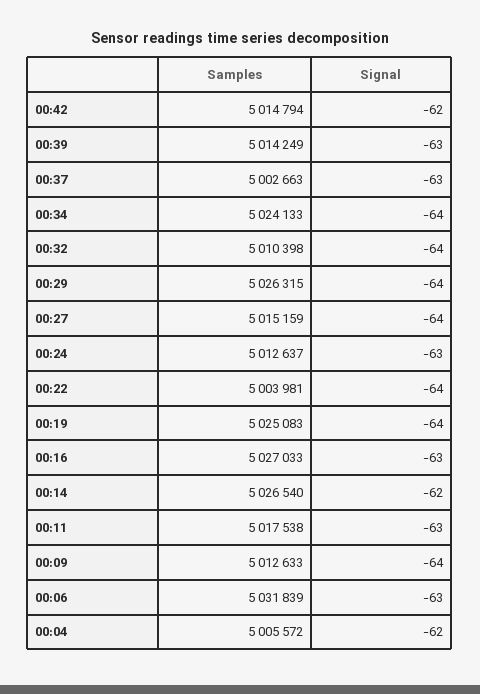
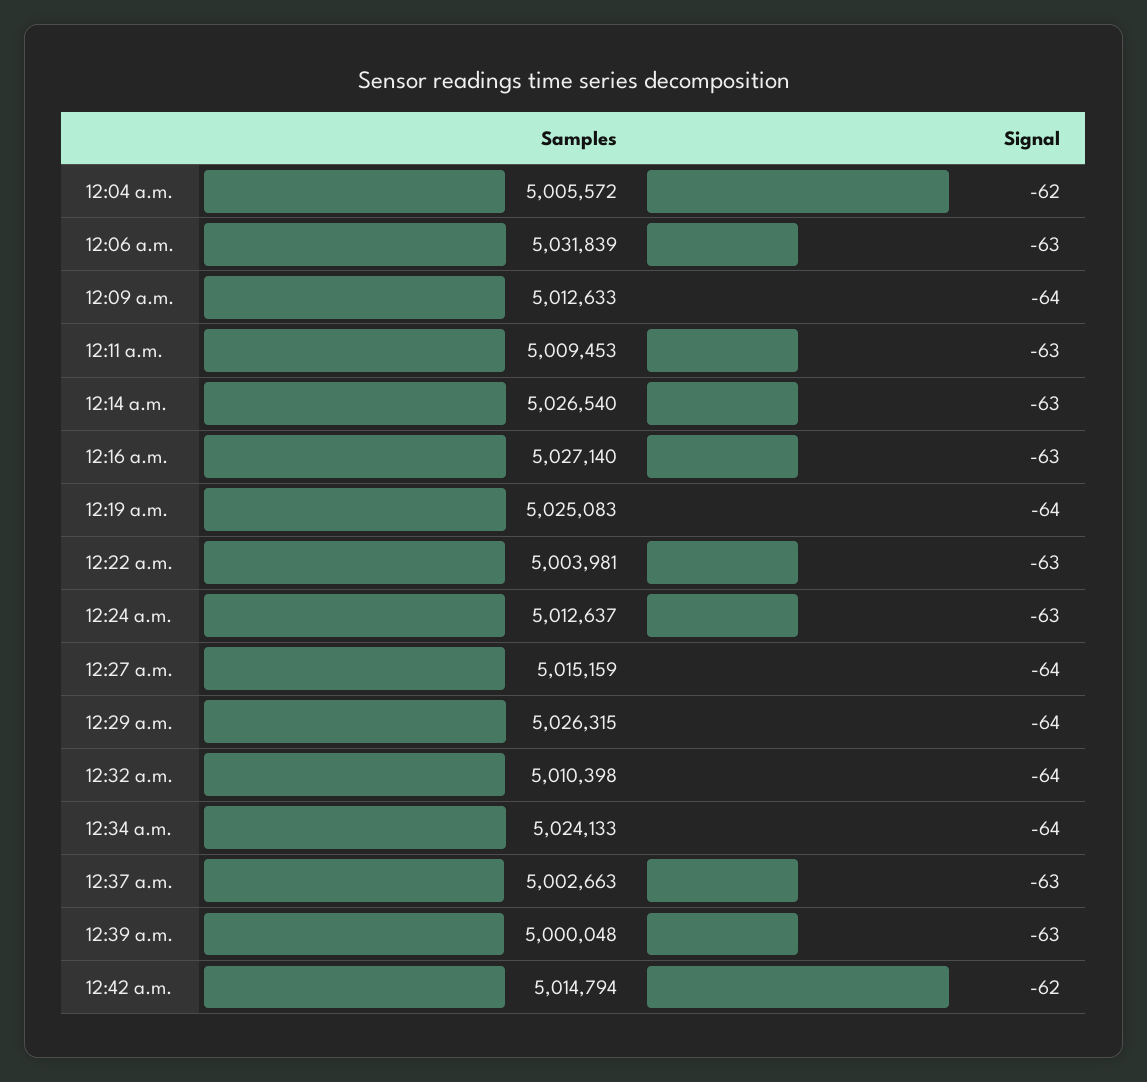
Samples, 00:39: 5014249 -> 5000048
Signal, 00:22: -64 -> -63
Samples, 00:16: 5027033 -> 5027140
Signal, 00:14: -62 -> -63
Samples, 00:11: 5017538 -> 5009453

